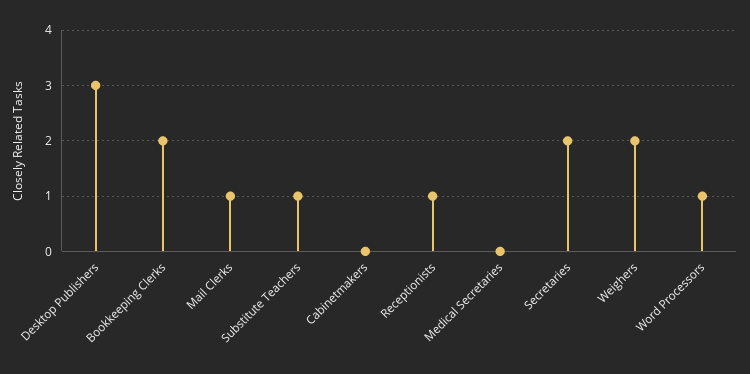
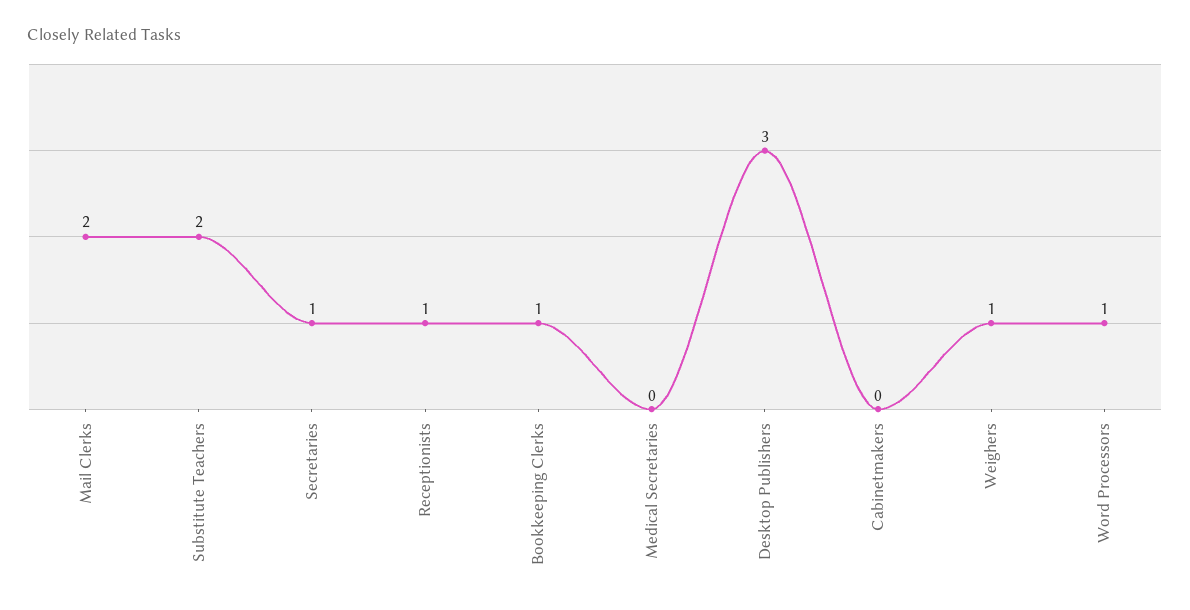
Bookkeeping Clerks: 2 -> 1
Mail Clerks: 1 -> 2
Substitute Teachers: 1 -> 2
Secretaries: 2 -> 1
Weighers: 2 -> 1

